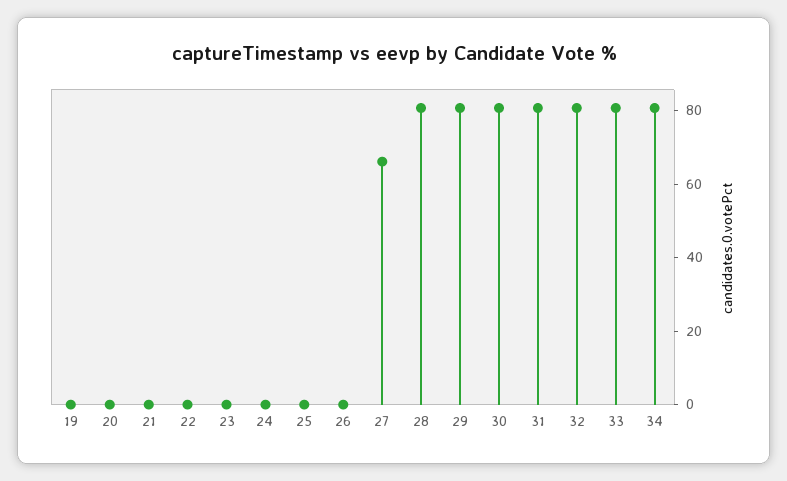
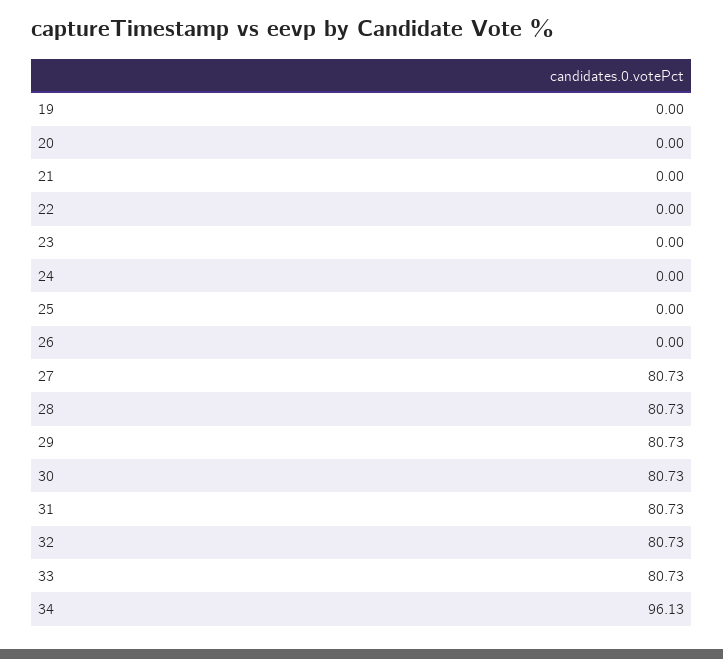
27: 65 -> 80.73
34: 80 -> 96.13

